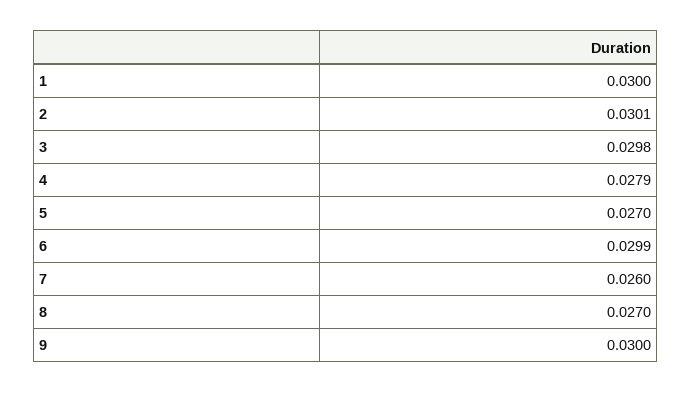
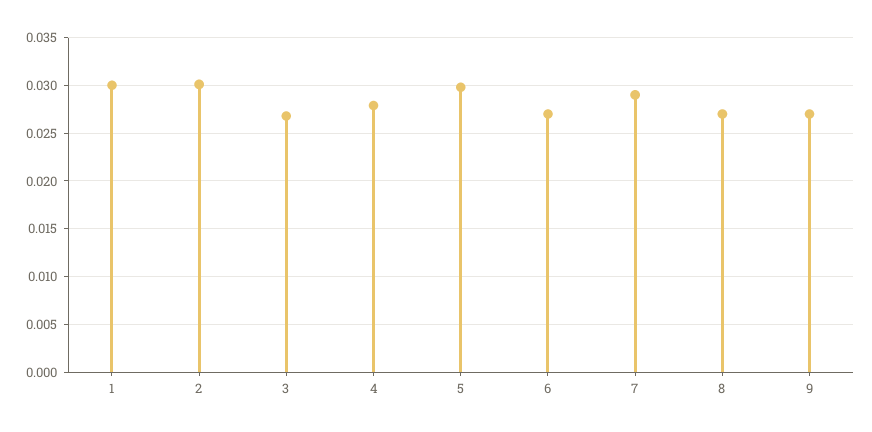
3: 0.0298 -> 0.027
5: 0.027 -> 0.03
6: 0.0299 -> 0.027
7: 0.026 -> 0.029
9: 0.03 -> 0.027

